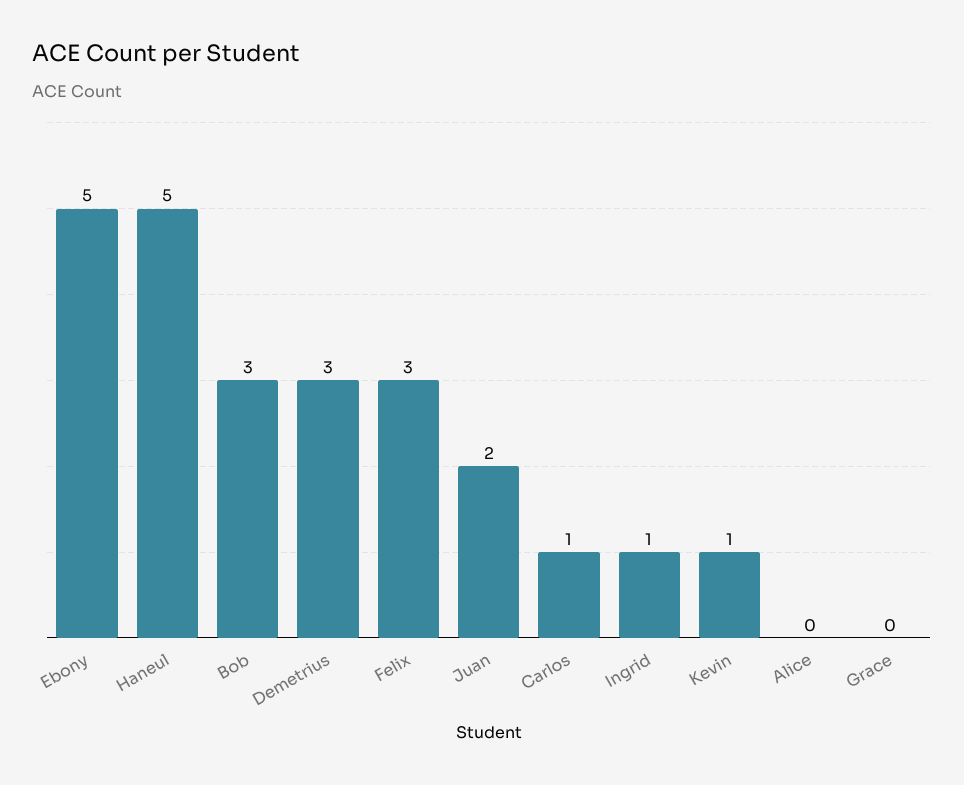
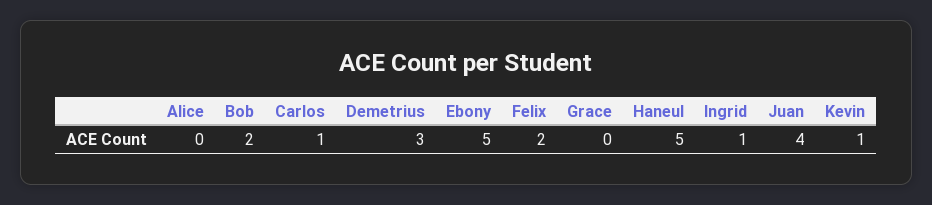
Bob: 3 -> 2
Felix: 3 -> 2
Juan: 2 -> 4

